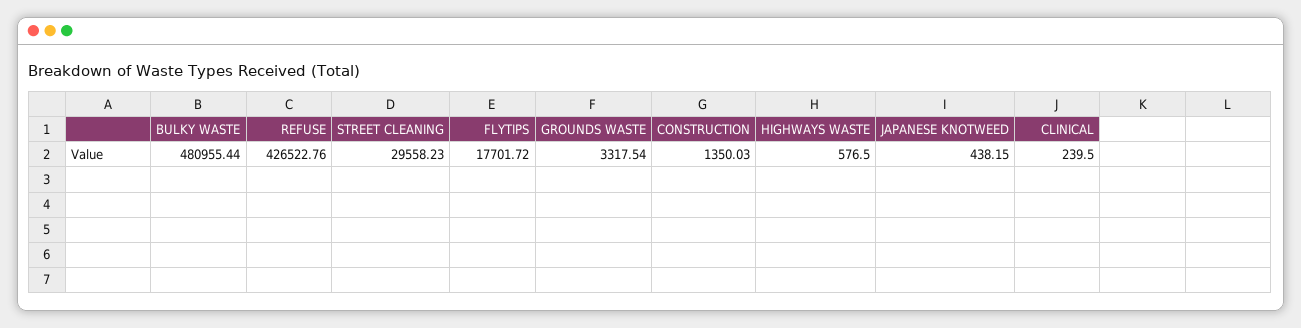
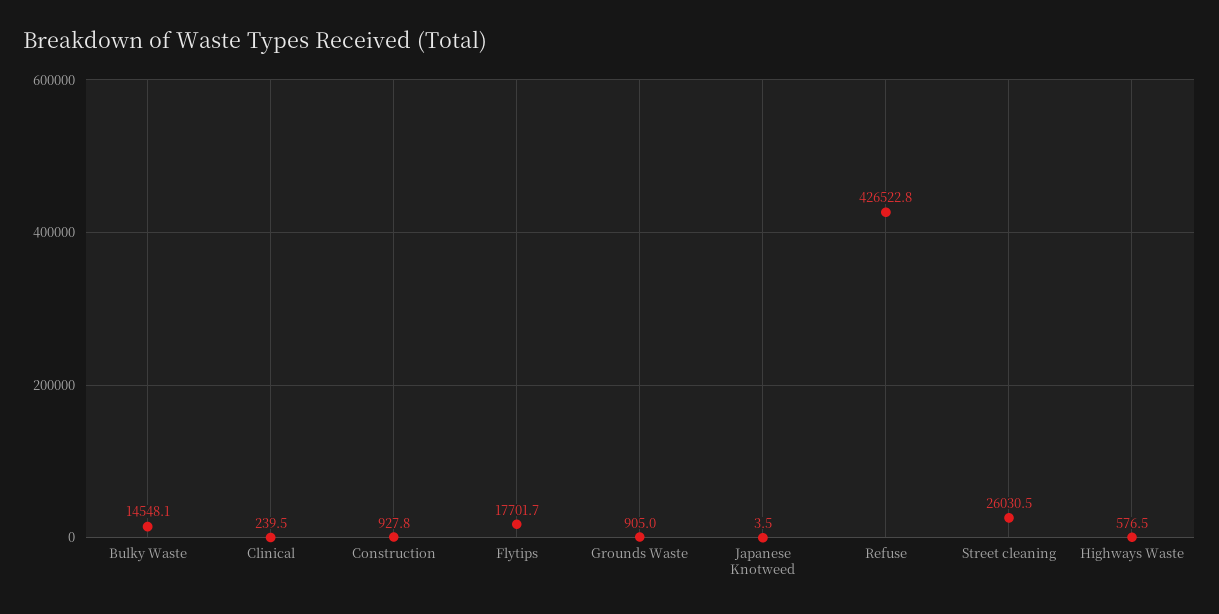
BULKY WASTE: 480955.44 -> 14548.1
STREET CLEANING: 29558.23 -> 26030.5
GROUNDS WASTE: 3317.54 -> 905
CONSTRUCTION: 1350.03 -> 927.8
JAPANESE KNOTWEED: 438.15 -> 3.5

